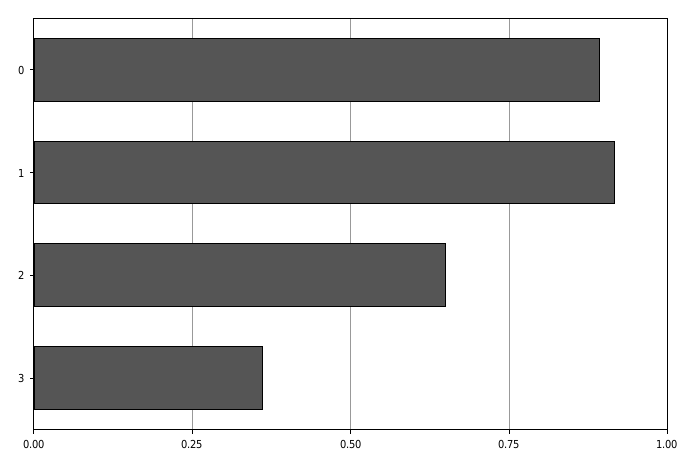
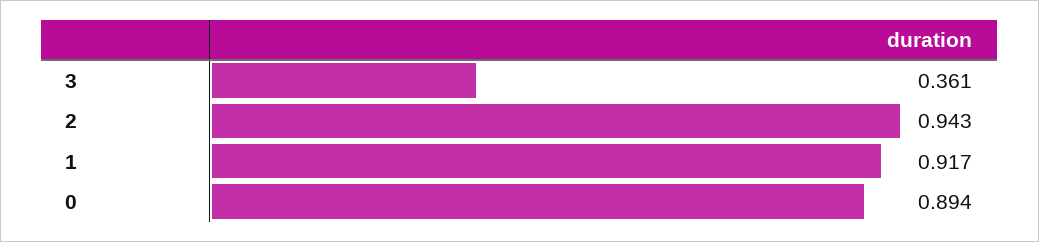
2: 0.65 -> 0.943

